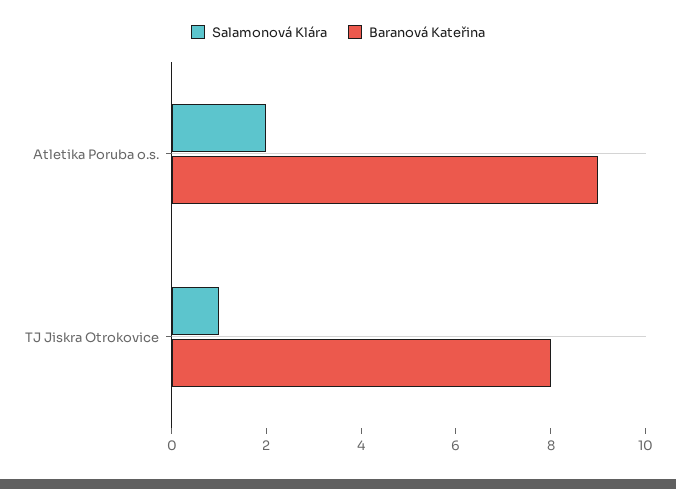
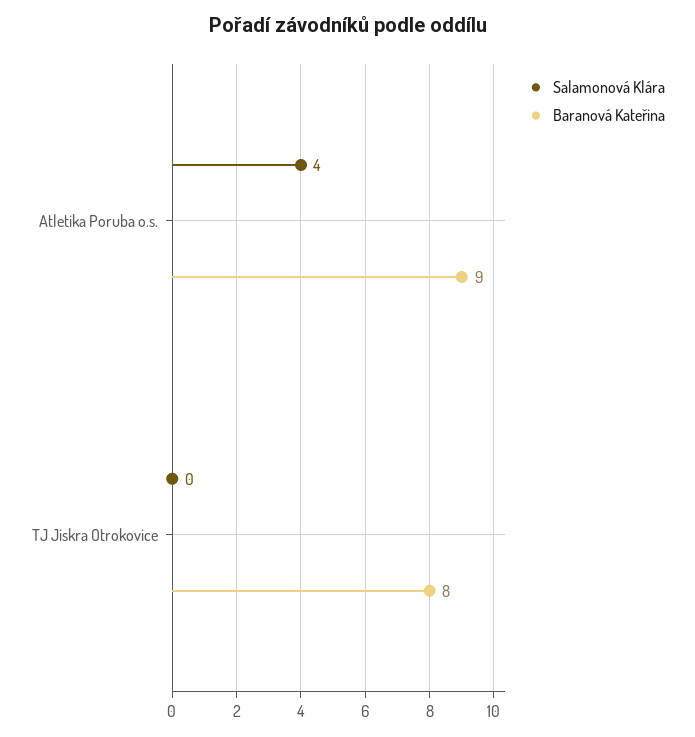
Salamonová Klára, Atletika Poruba o.s.: 2 -> 4
Salamonová Klára, TJ Jiskra Otrokovice: 1 -> 0

